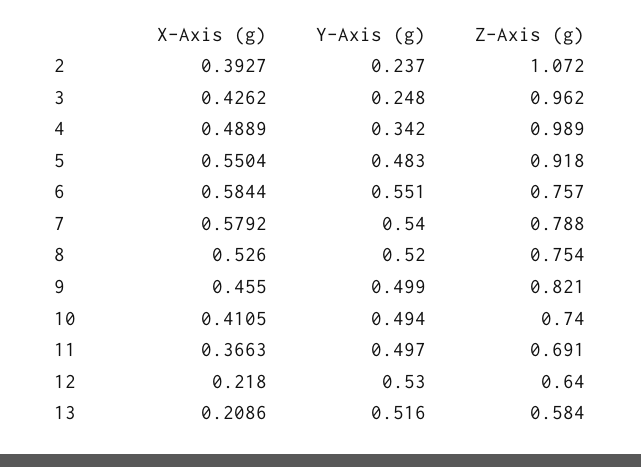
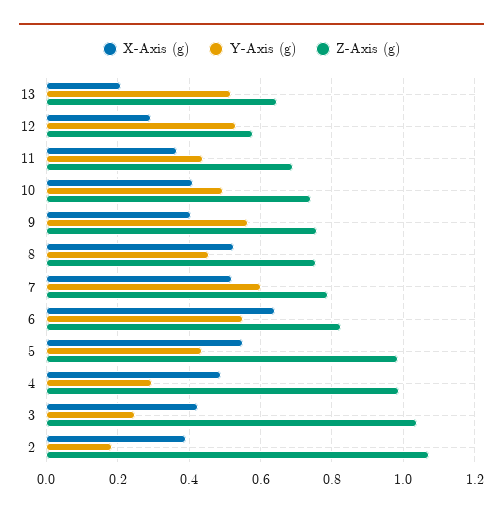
Y-Axis (g), 2: 0.237 -> 0.18
Z-Axis (g), 3: 0.962 -> 1.04
Y-Axis (g), 4: 0.342 -> 0.3
Y-Axis (g), 5: 0.483 -> 0.44
Z-Axis (g), 5: 0.918 -> 0.98
X-Axis (g), 6: 0.5844 -> 0.64
Z-Axis (g), 6: 0.757 -> 0.82
X-Axis (g), 7: 0.5792 -> 0.52
Y-Axis (g), 7: 0.54 -> 0.6
Y-Axis (g), 8: 0.52 -> 0.46
X-Axis (g), 9: 0.455 -> 0.4
Y-Axis (g), 9: 0.499 -> 0.56
Z-Axis (g), 9: 0.821 -> 0.76
Y-Axis (g), 11: 0.497 -> 0.44
X-Axis (g), 12: 0.218 -> 0.3
Z-Axis (g), 12: 0.64 -> 0.58
Z-Axis (g), 13: 0.584 -> 0.64

